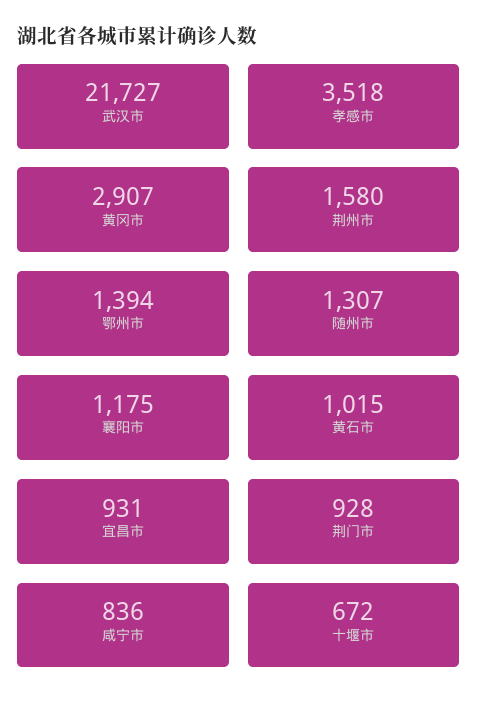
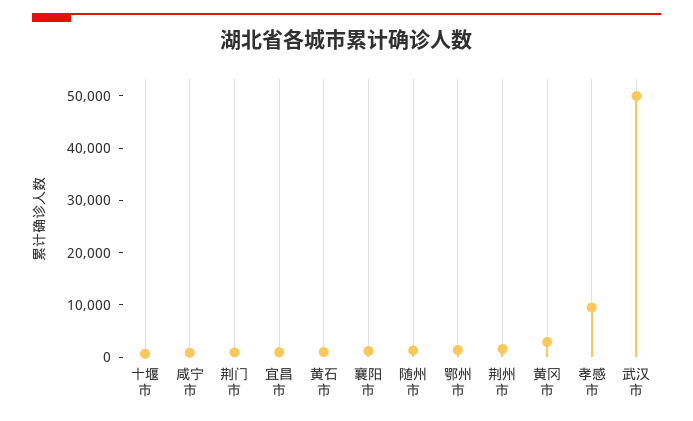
武汉市: 21727 -> 50000
孝感市: 3518 -> 10000

